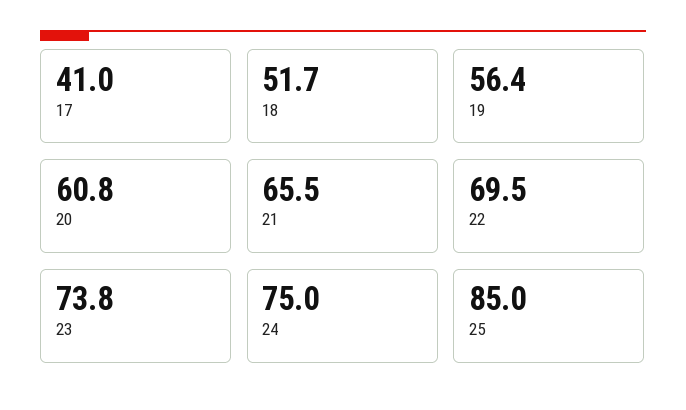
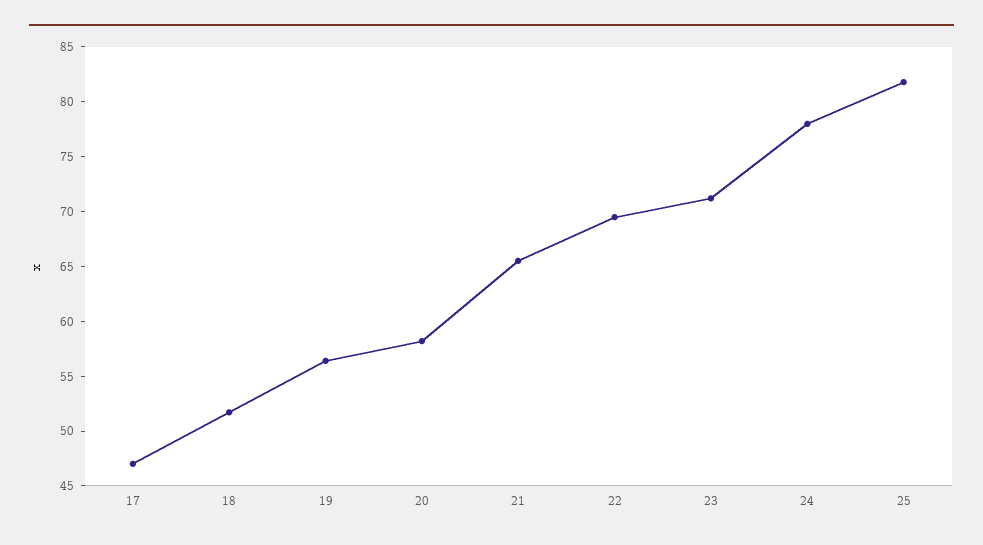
17: 41 -> 47
20: 60.8 -> 58
23: 73.8 -> 71
24: 75 -> 78
25: 85 -> 82

